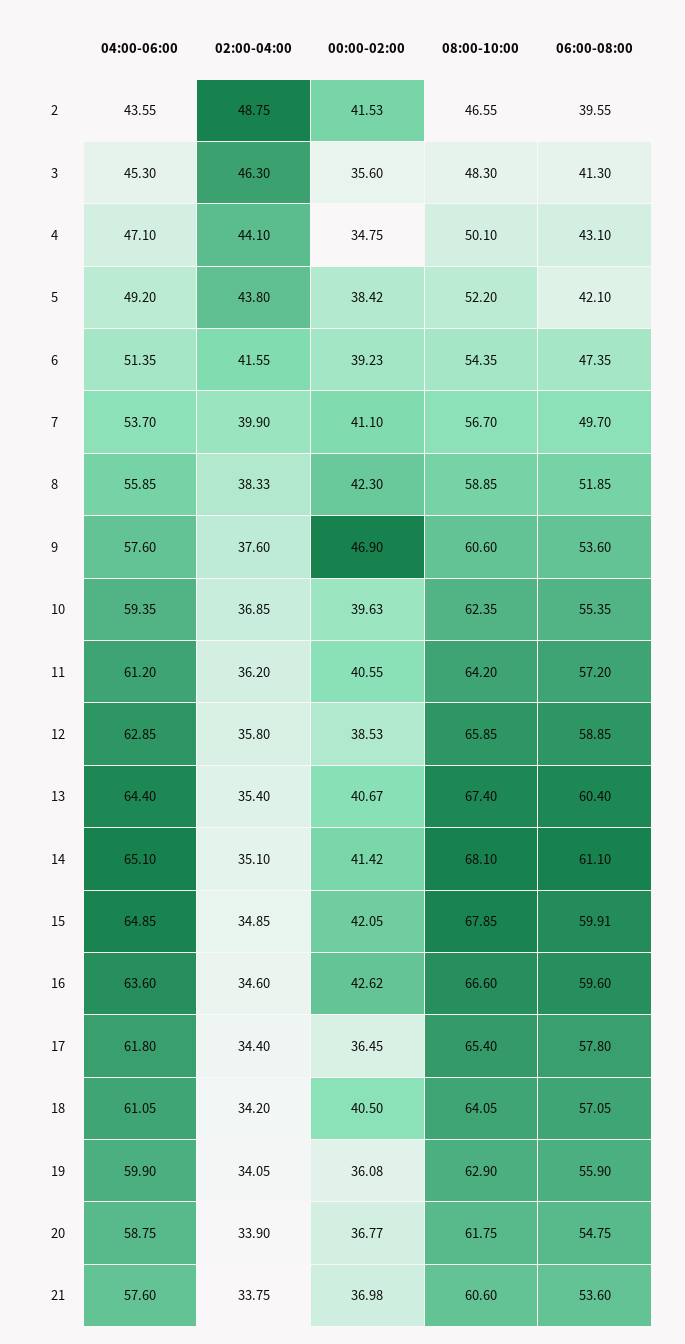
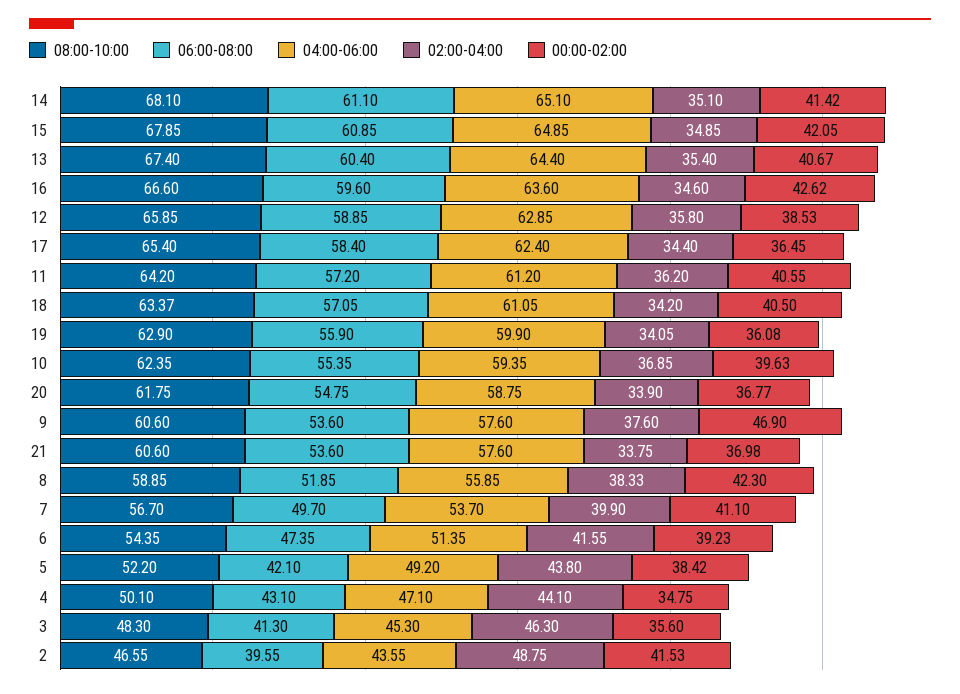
06:00-08:00, 15: 59.91 -> 60.85
04:00-06:00, 17: 61.8 -> 62.4
06:00-08:00, 17: 57.8 -> 58.4
08:00-10:00, 18: 64.05 -> 63.37

